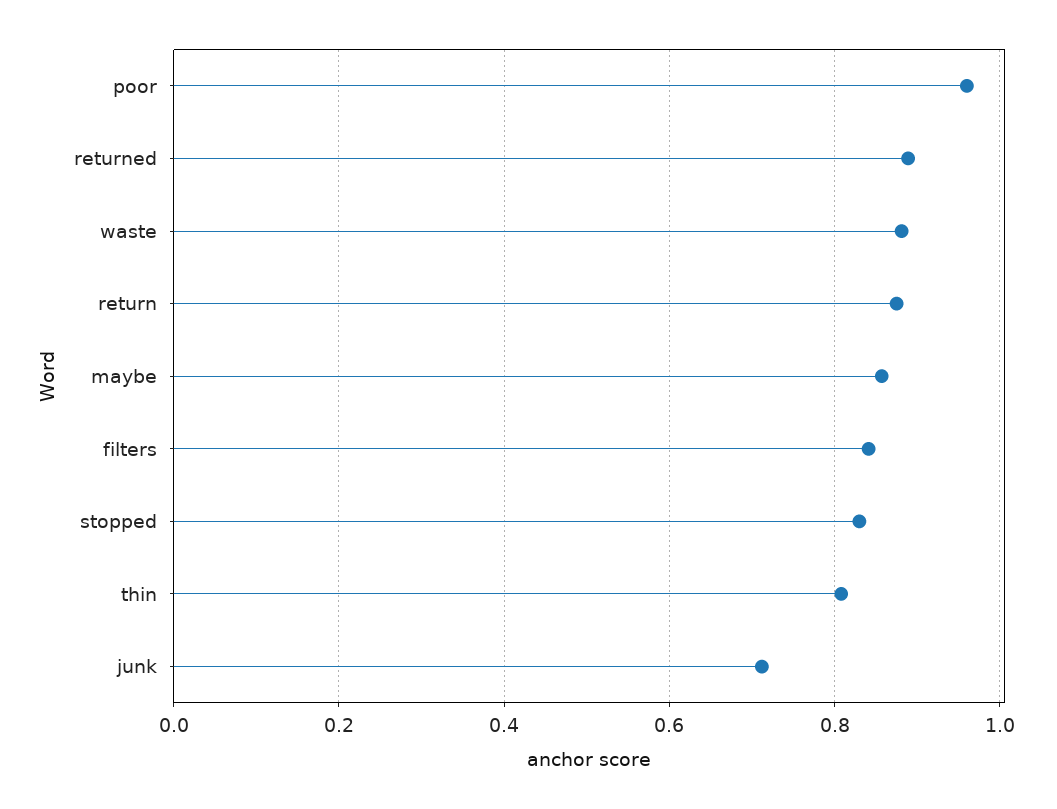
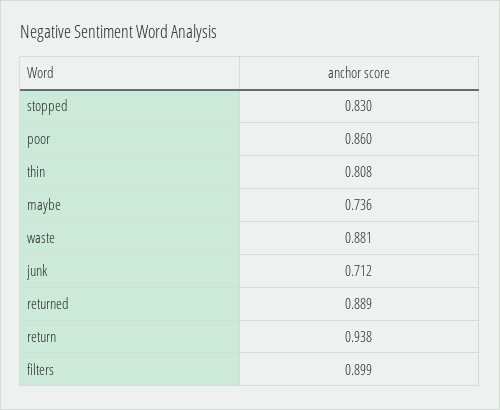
poor: 0.96 -> 0.86
return: 0.88 -> 0.938
maybe: 0.86 -> 0.736
filters: 0.84 -> 0.899

